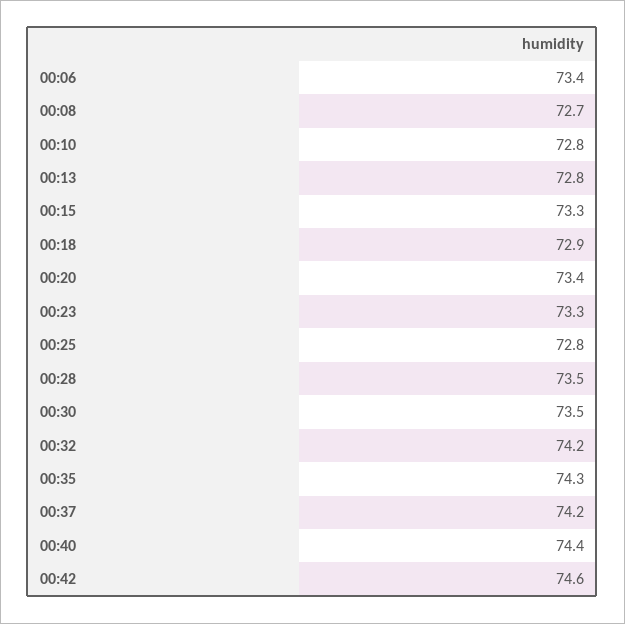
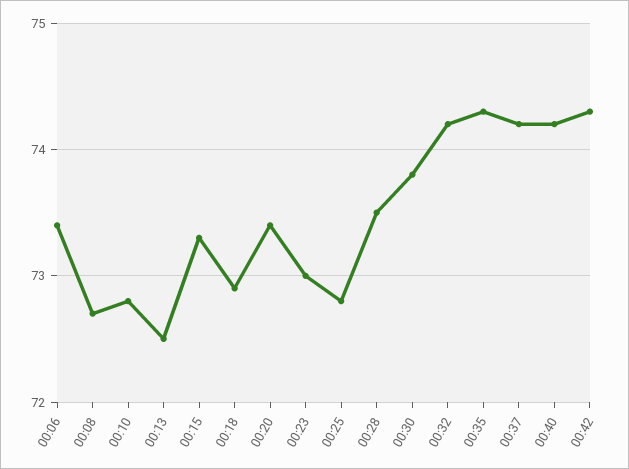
00:13: 72.8 -> 72.5
00:23: 73.3 -> 73
00:30: 73.5 -> 73.8
00:40: 74.4 -> 74.2
00:42: 74.6 -> 74.3

